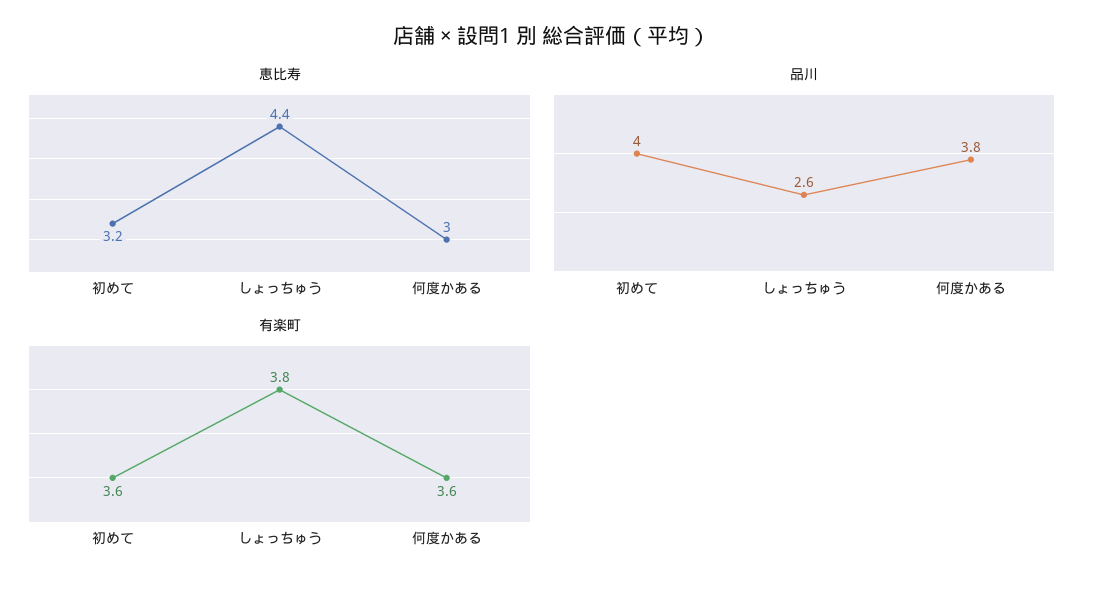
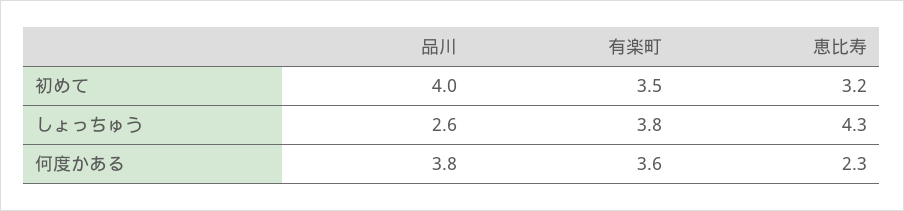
恵比寿, しょっちゅう: 4.4 -> 4.3
恵比寿, 何度かある: 3 -> 2.3
有楽町, 初めて: 3.6 -> 3.5

